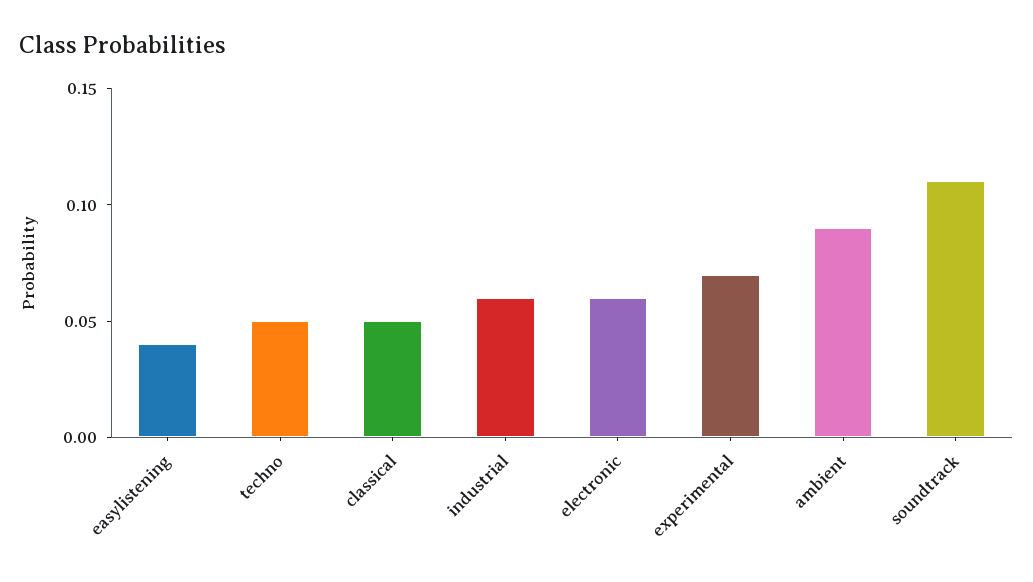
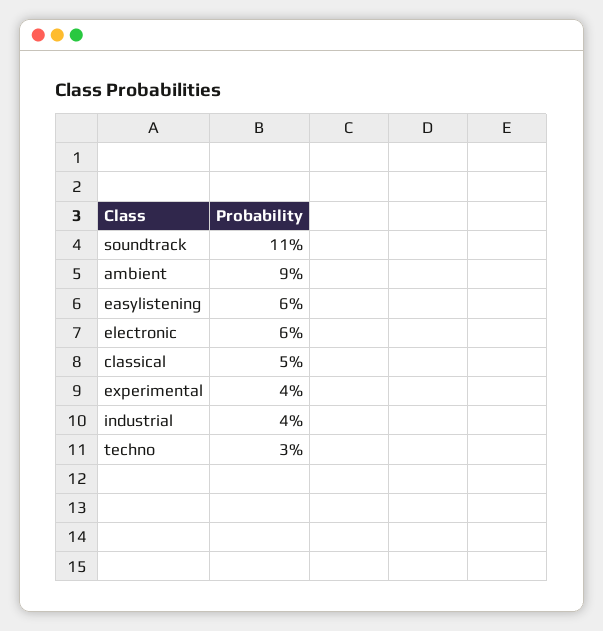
easylistening: 0.04 -> 0.06
techno: 0.05 -> 0.03
industrial: 0.06 -> 0.04
experimental: 0.07 -> 0.04

